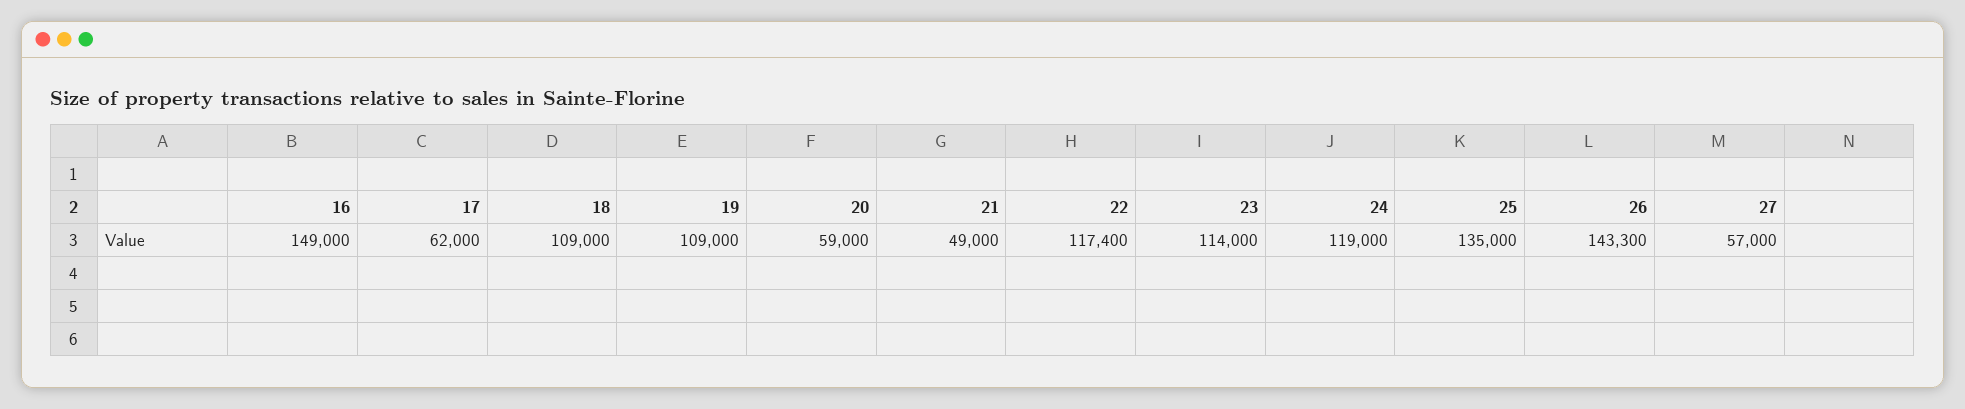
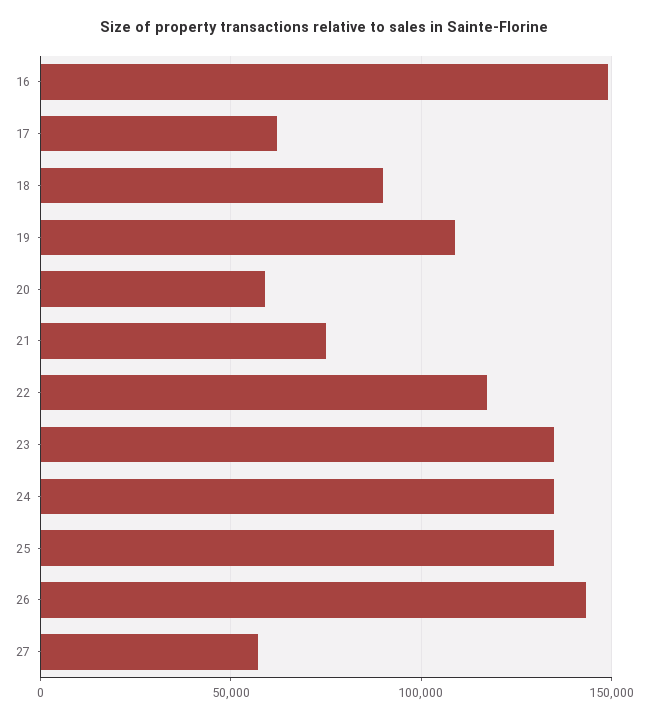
18: 109000 -> 90000
21: 49000 -> 75000
23: 114000 -> 135000
24: 119000 -> 135000

